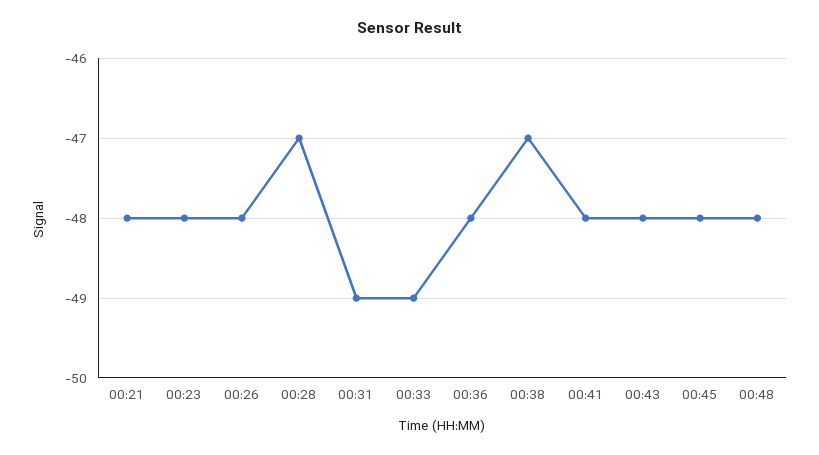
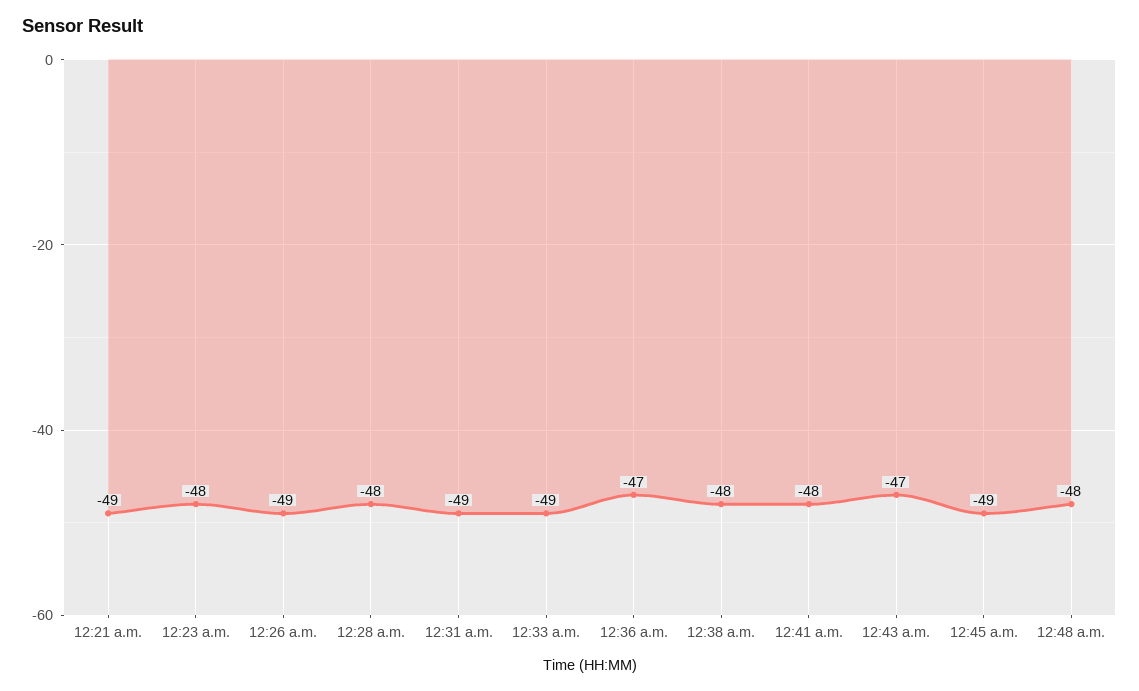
00:21: -48 -> -49
00:26: -48 -> -49
00:28: -47 -> -48
00:36: -48 -> -47
00:38: -47 -> -48
00:43: -48 -> -47
00:45: -48 -> -49

